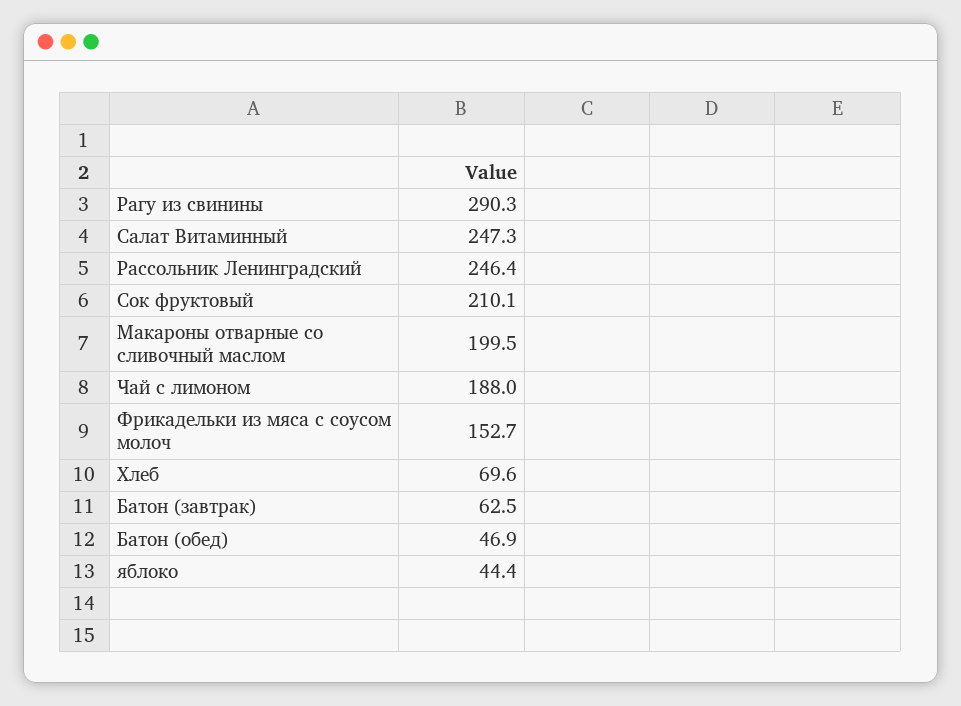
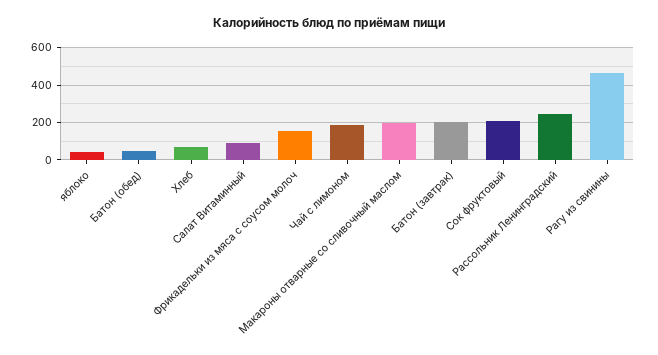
Рагу из свинины: 290.3 -> 450
Салат Витаминный: 247.3 -> 100
Батон (завтрак): 62.5 -> 200

